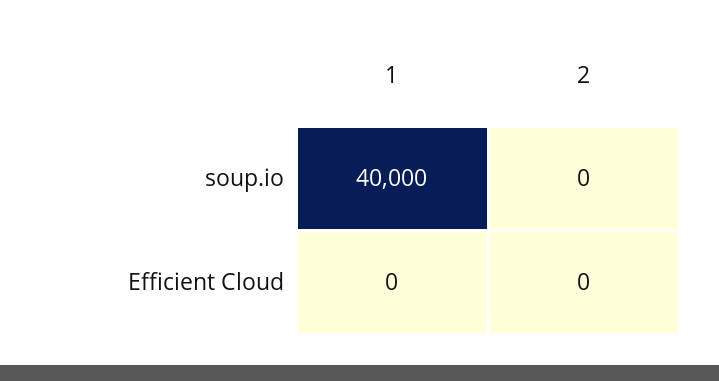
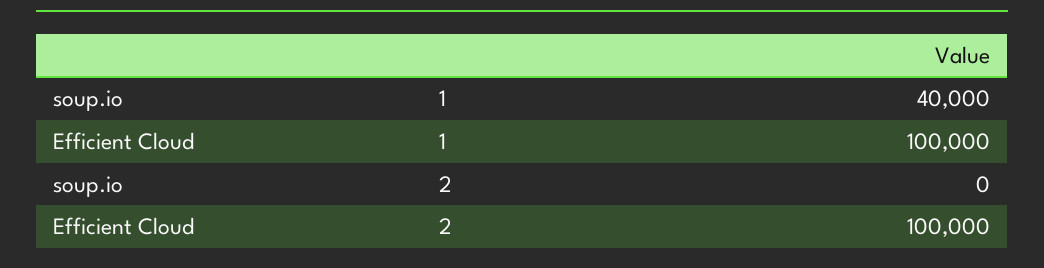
1, Efficient Cloud: 0 -> 100000
2, Efficient Cloud: 0 -> 100000

